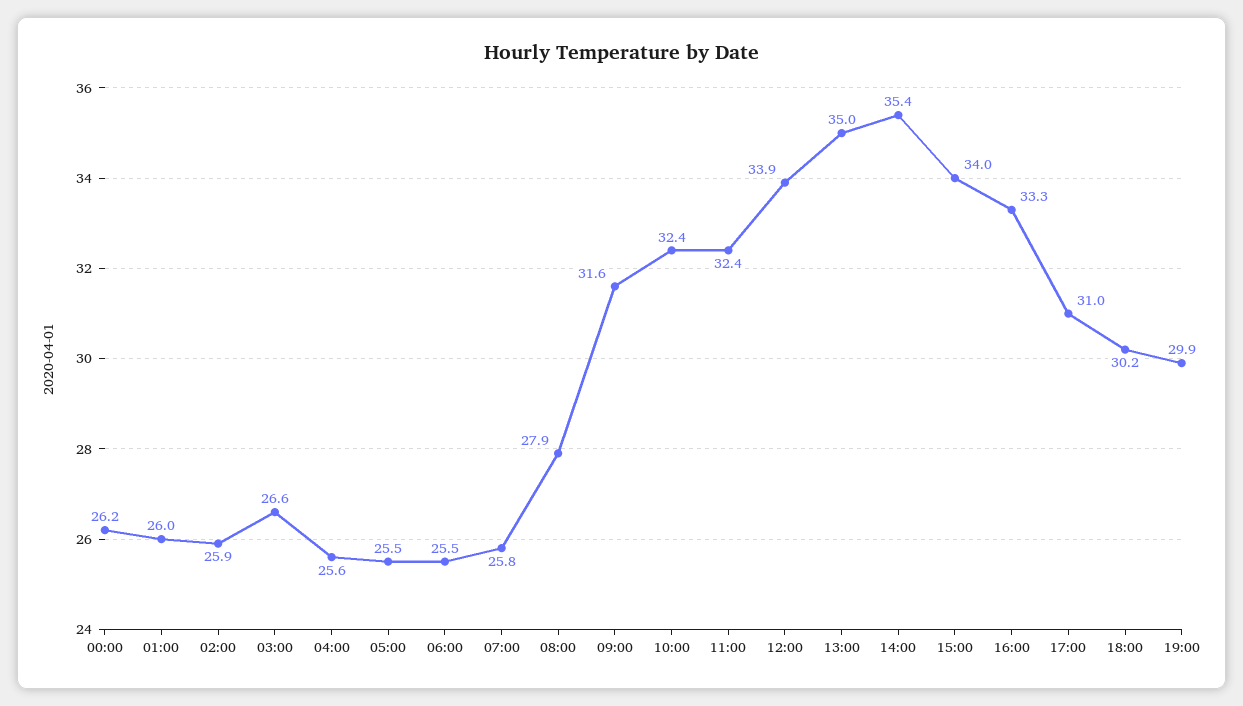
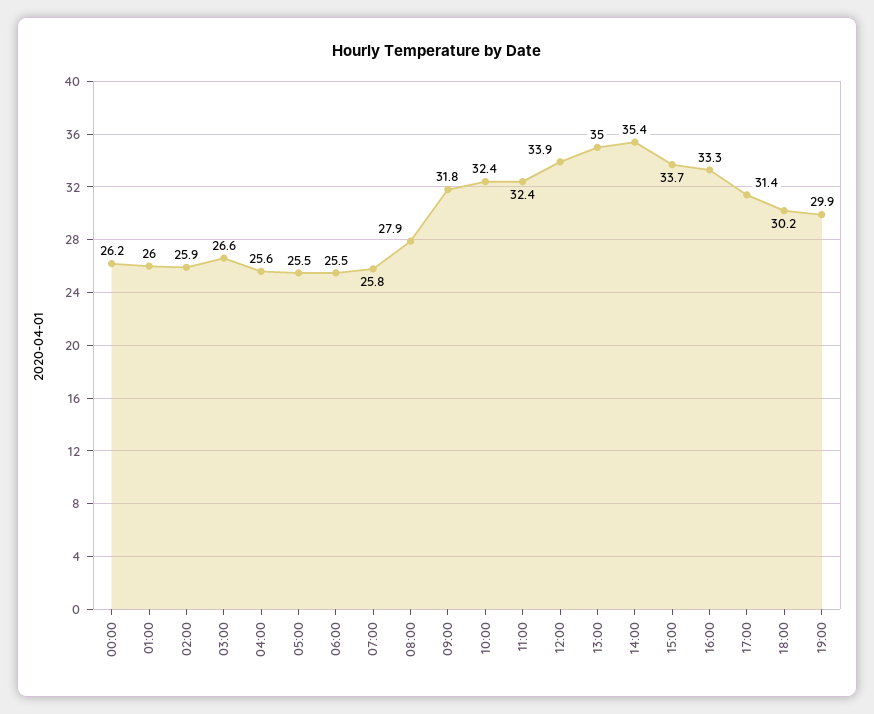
09:00: 31.6 -> 31.8
15:00: 34 -> 33.7
17:00: 31 -> 31.4

